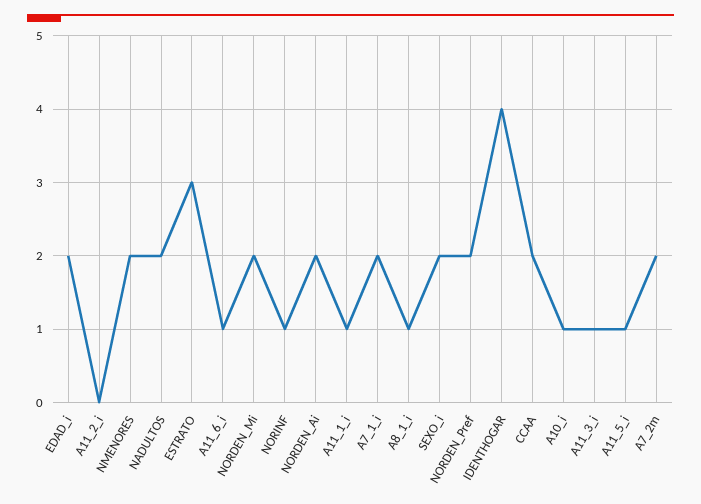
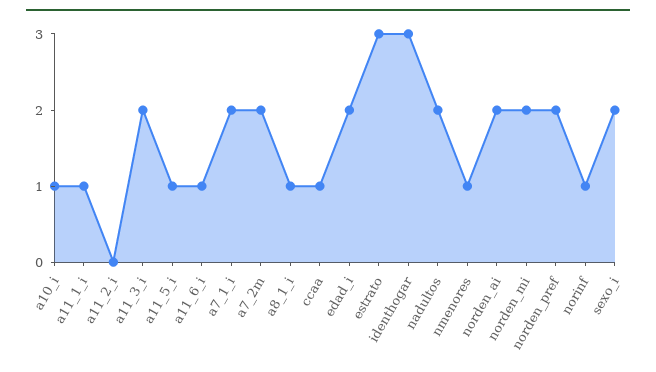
NMENORES: 2 -> 1
IDENTHOGAR: 4 -> 3
CCAA: 2 -> 1
A11_3_i: 1 -> 2

